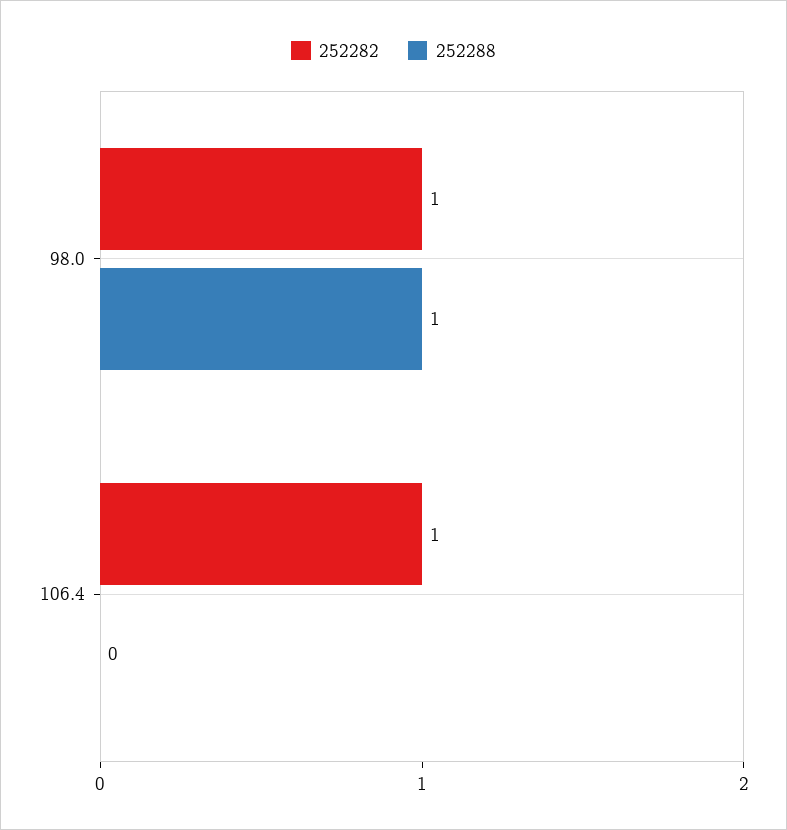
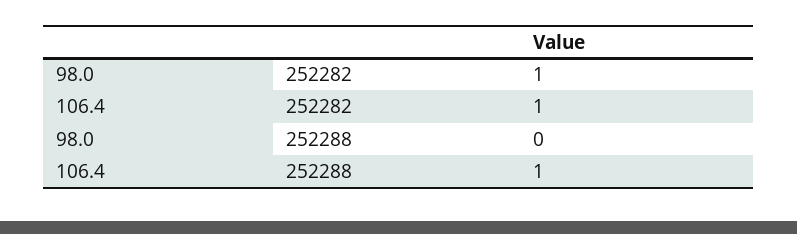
252288, 98.0: 1 -> 0
252288, 106.4: 0 -> 1

